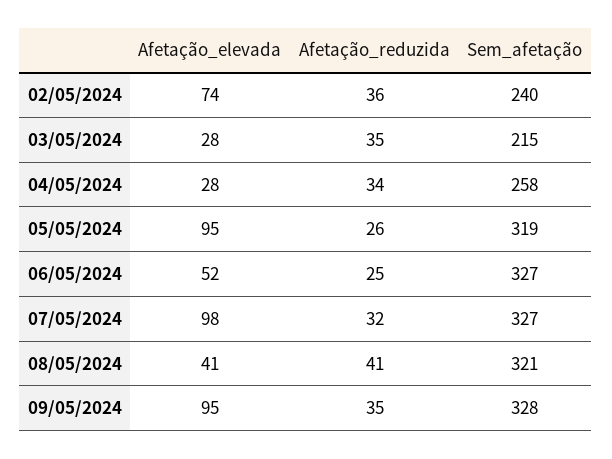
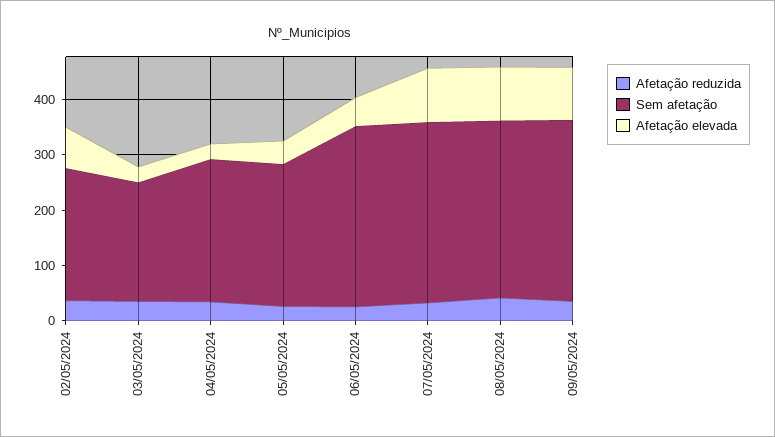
Afetação_elevada, 05/05/2024: 95 -> 40
Sem_afetação, 05/05/2024: 319 -> 260
Afetação_elevada, 08/05/2024: 41 -> 100

